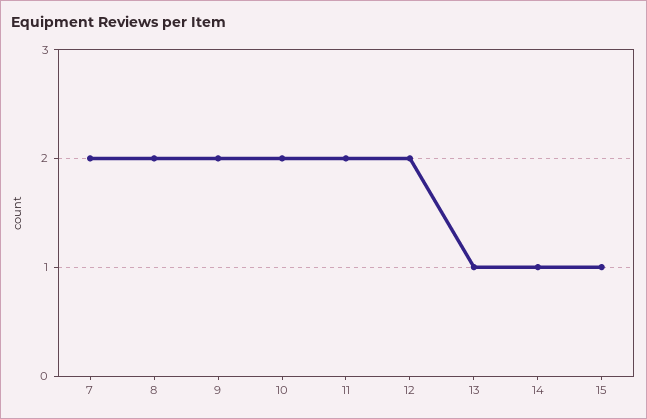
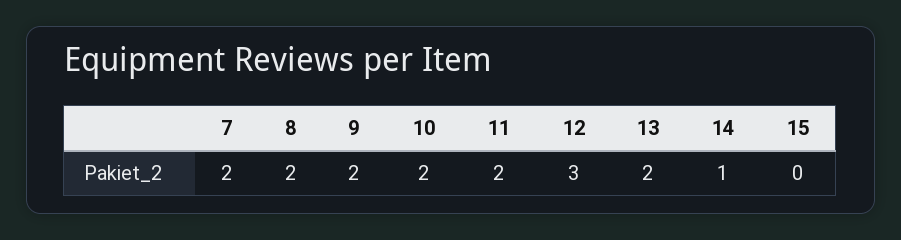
12: 2 -> 3
13: 1 -> 2
15: 1 -> 0

